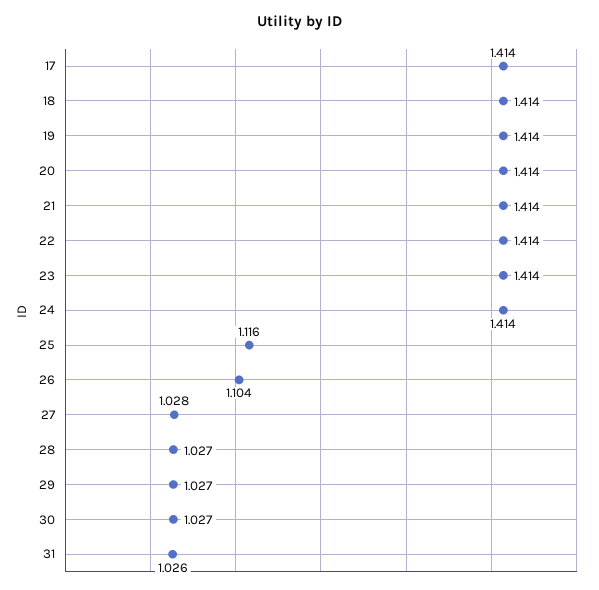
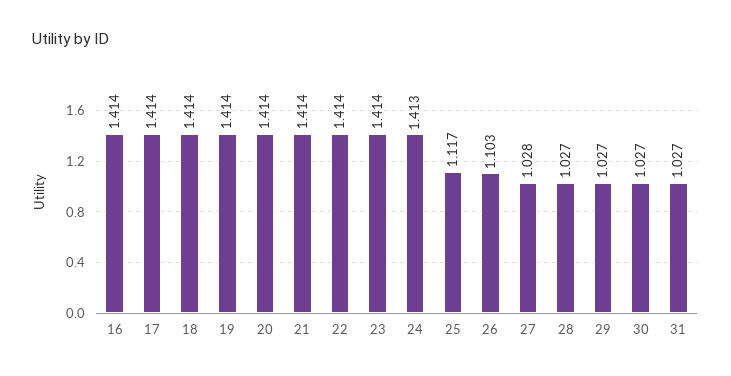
24: 1.414 -> 1.413
25: 1.116 -> 1.117
26: 1.104 -> 1.103
31: 1.026 -> 1.027
16: none -> 1.414

